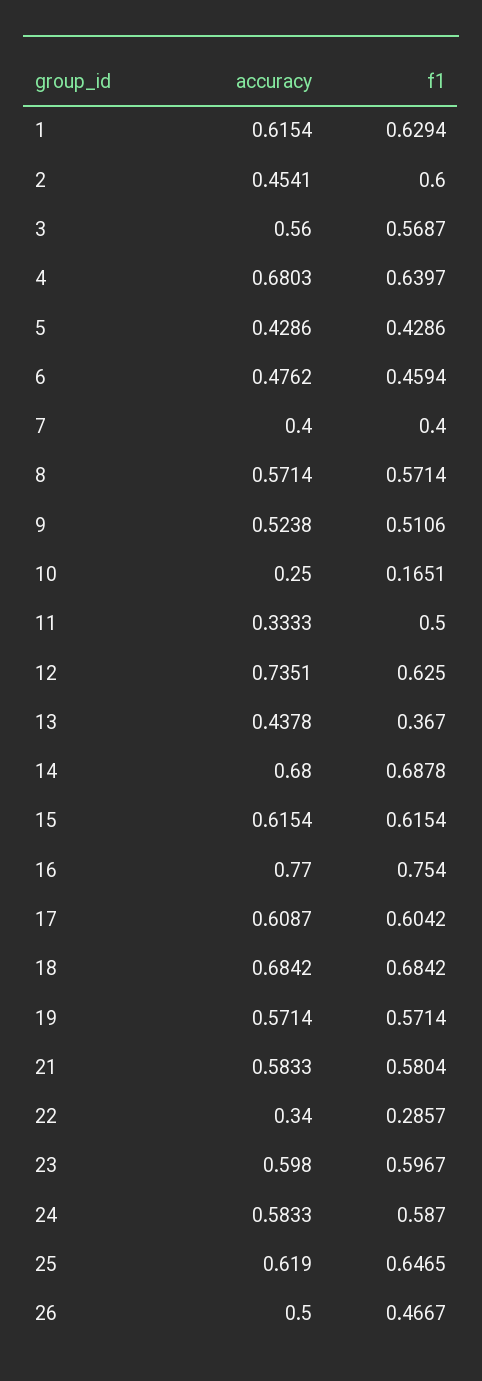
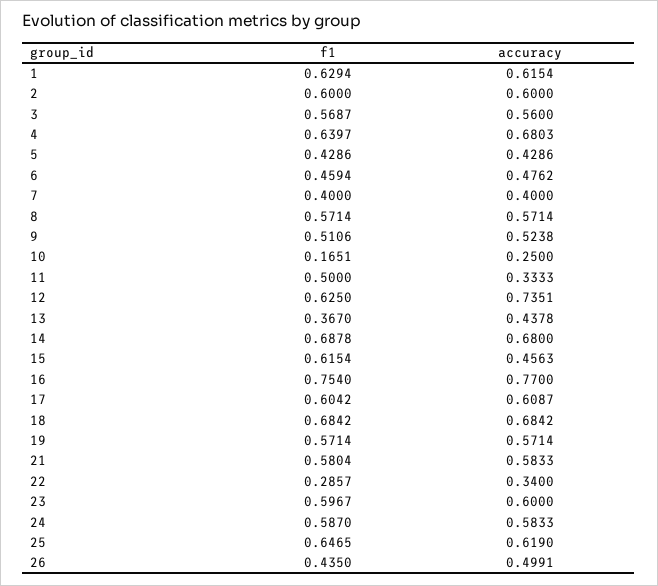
accuracy, 2: 0.4541 -> 0.6
accuracy, 15: 0.6154 -> 0.4563
accuracy, 23: 0.598 -> 0.6
accuracy, 26: 0.5 -> 0.4991
f1, 26: 0.4667 -> 0.435

